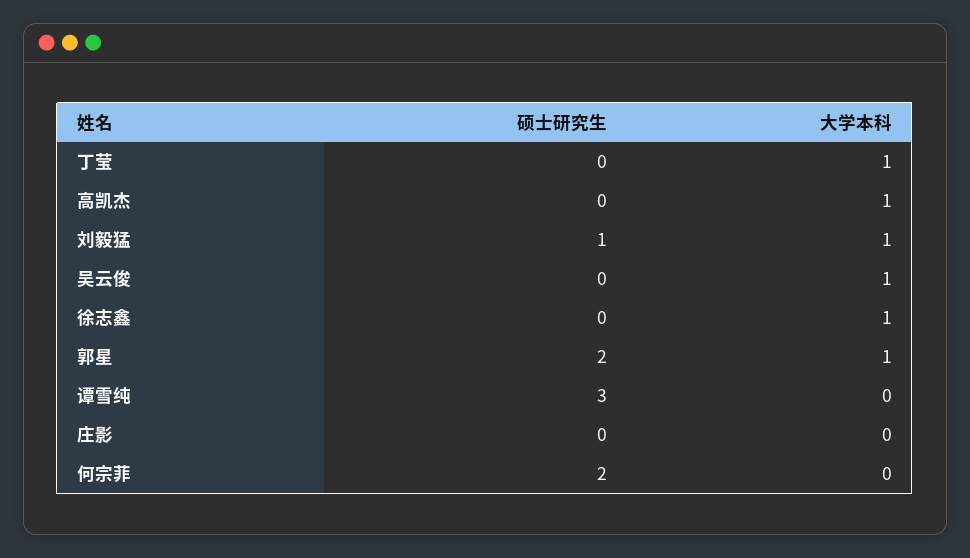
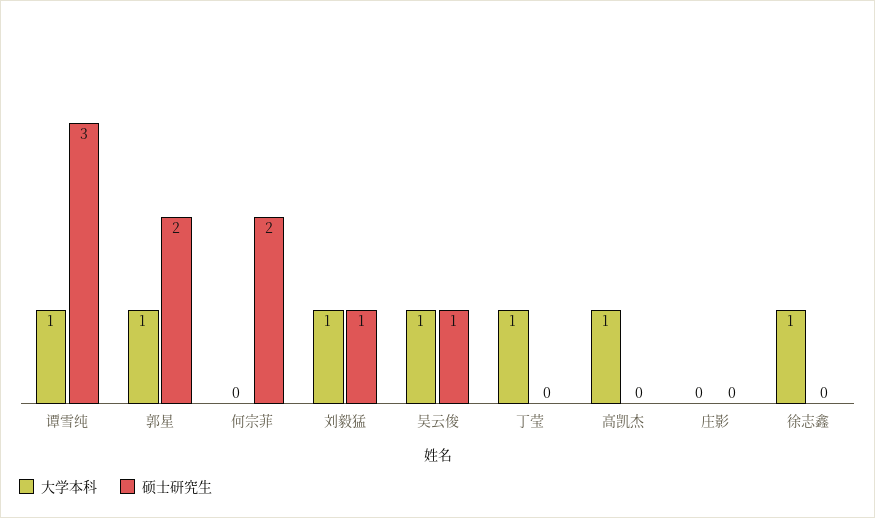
硕士研究生, 吴云俊: 0 -> 1
大学本科, 谭雪纯: 0 -> 1

